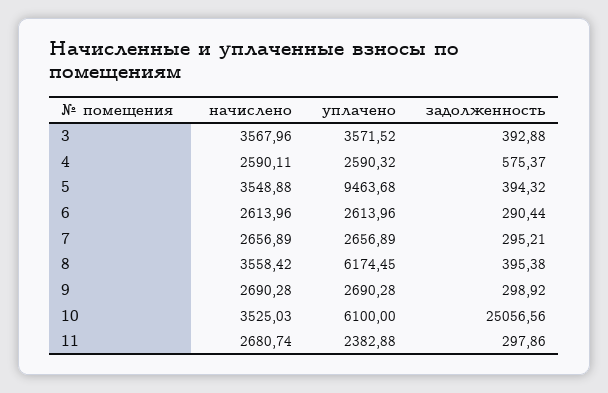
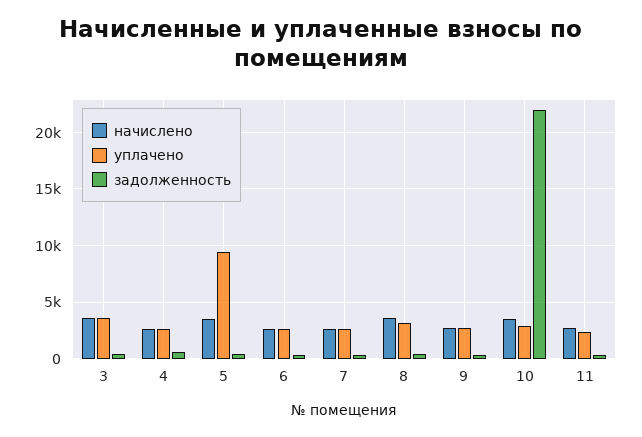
уплачено, 8: 6174.45 -> 3000
уплачено, 10: 6100 -> 3000
задолженность, 10: 25056.56 -> 22000

